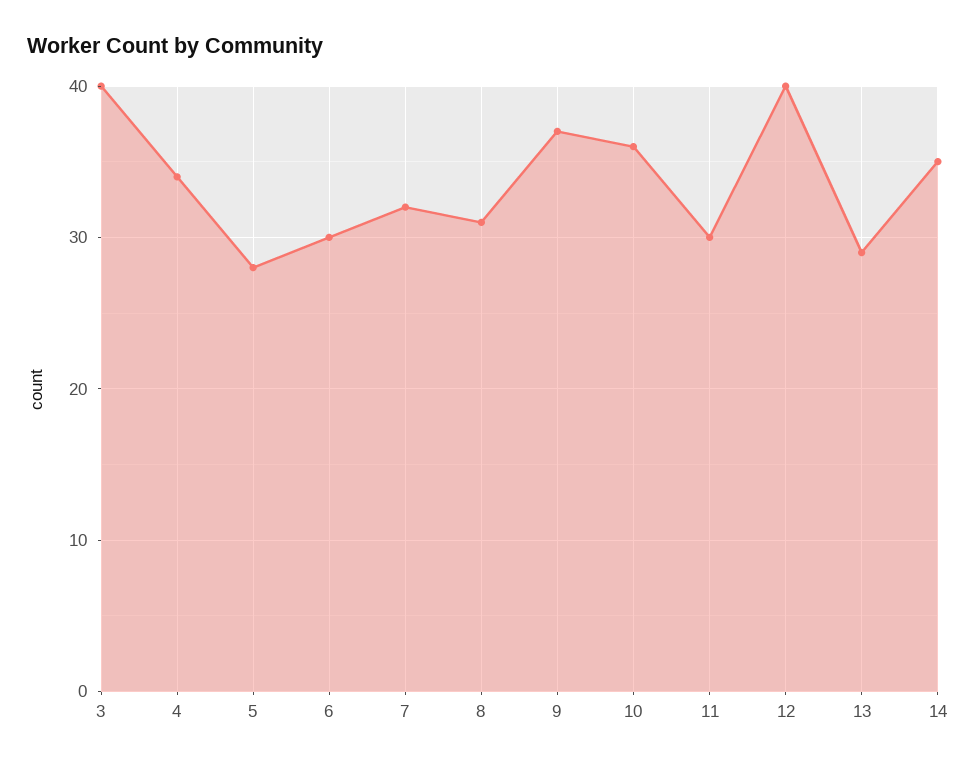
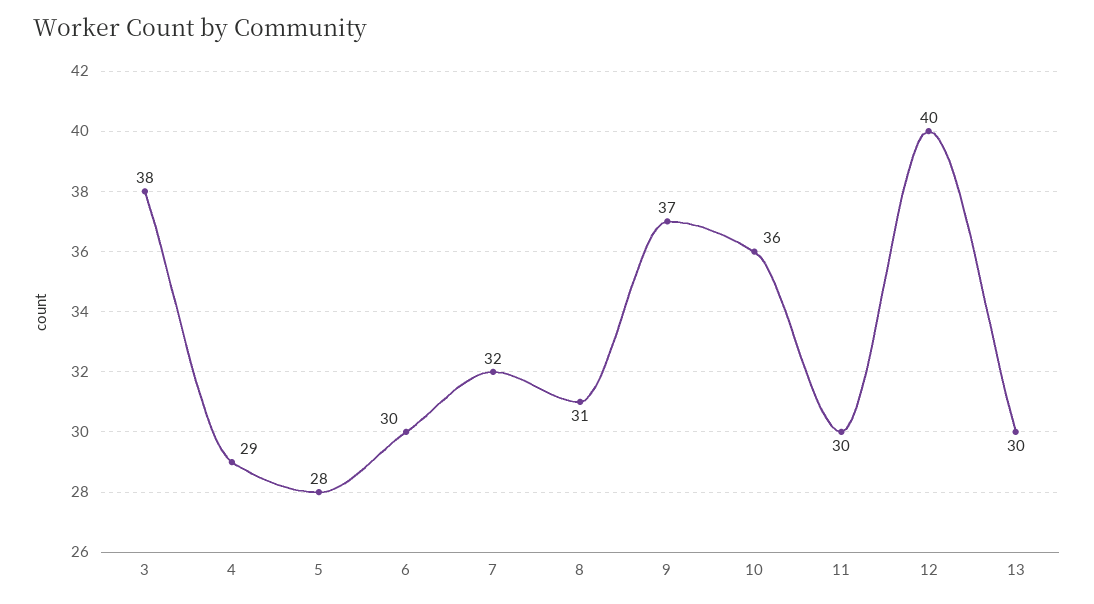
3: 40 -> 38
4: 34 -> 29
13: 29 -> 30
14: 35 -> none

